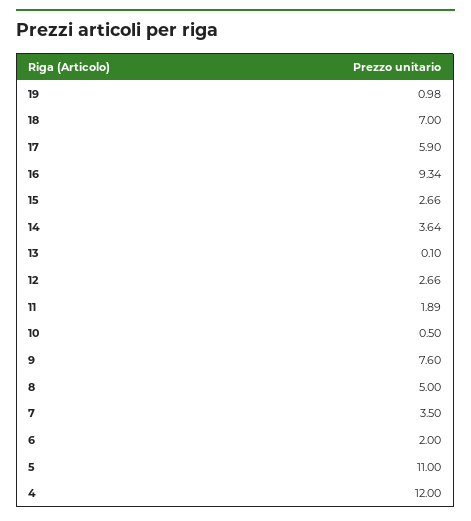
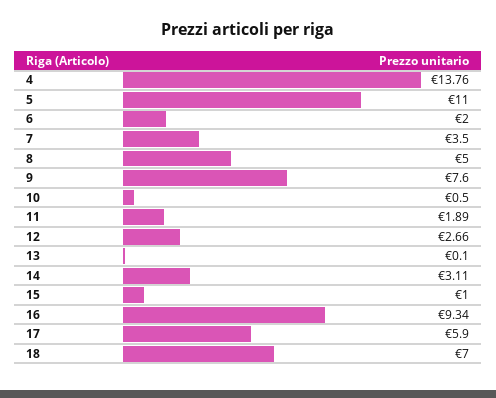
19: 0.98 -> none
15: 2.66 -> 1
14: 3.64 -> 3.11
4: 12 -> 13.76

